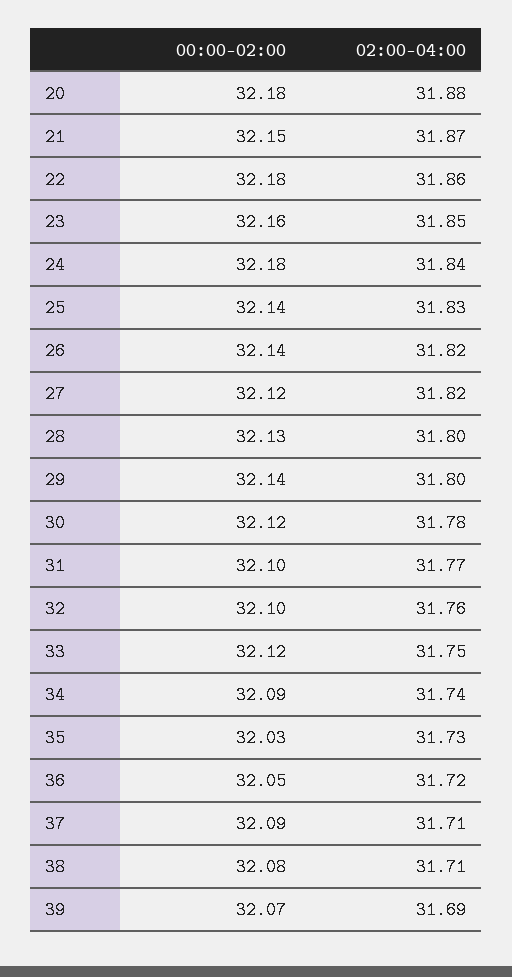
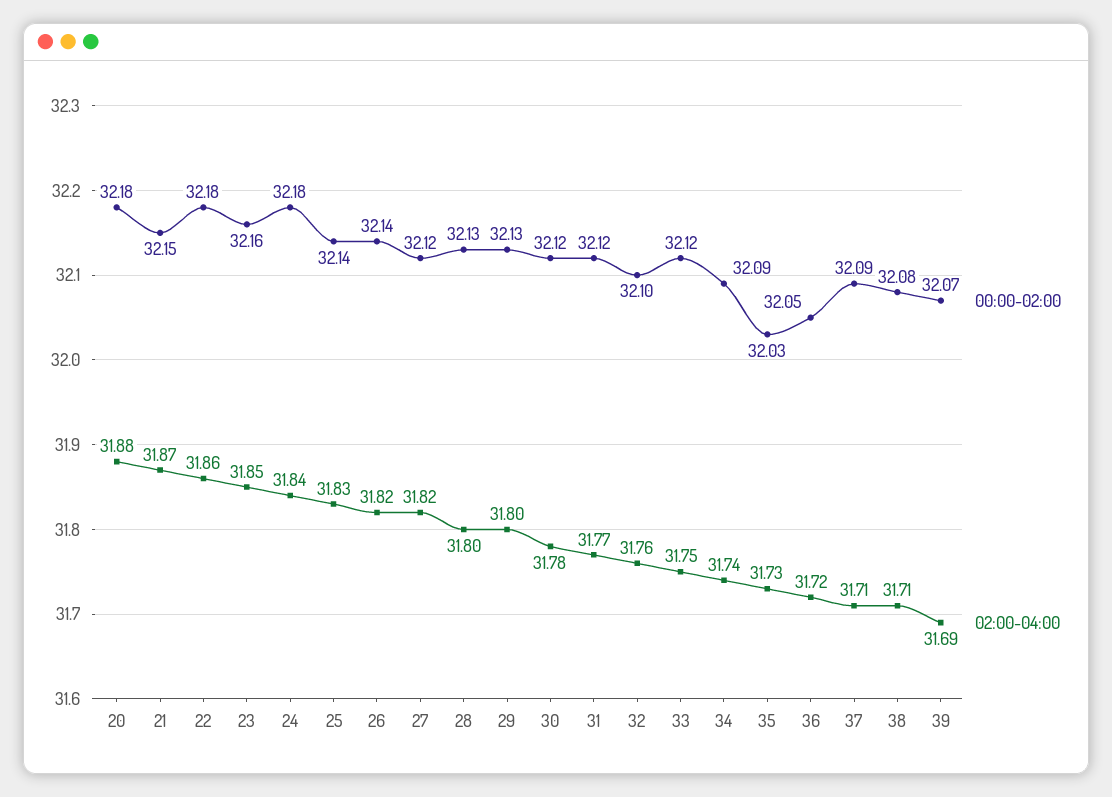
00:00-02:00, 29: 32.14 -> 32.13
00:00-02:00, 31: 32.1 -> 32.12

